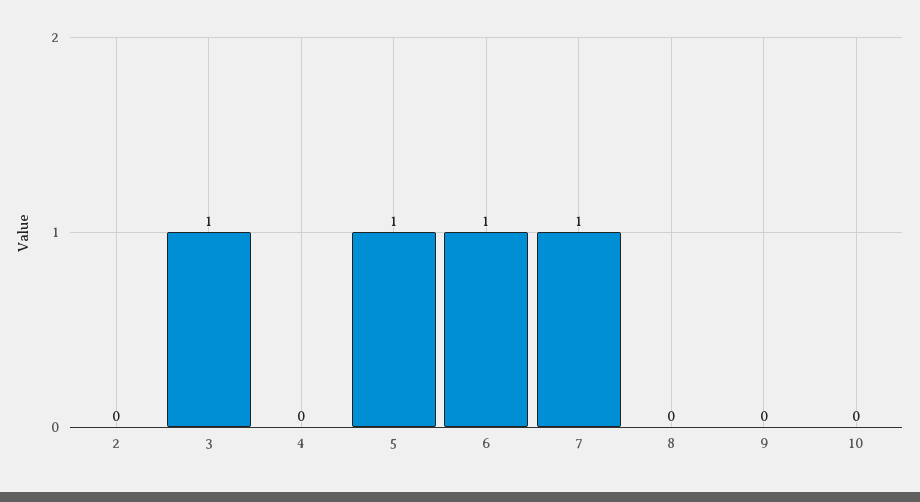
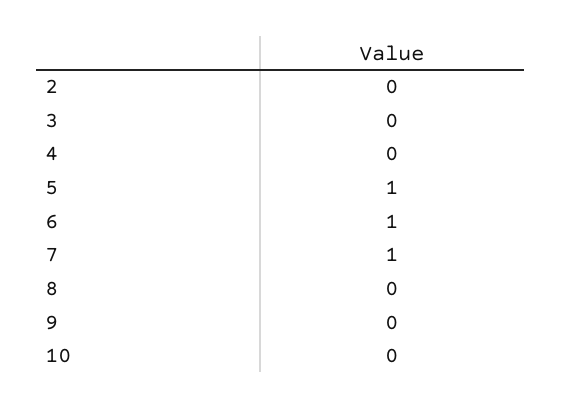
3: 1 -> 0

